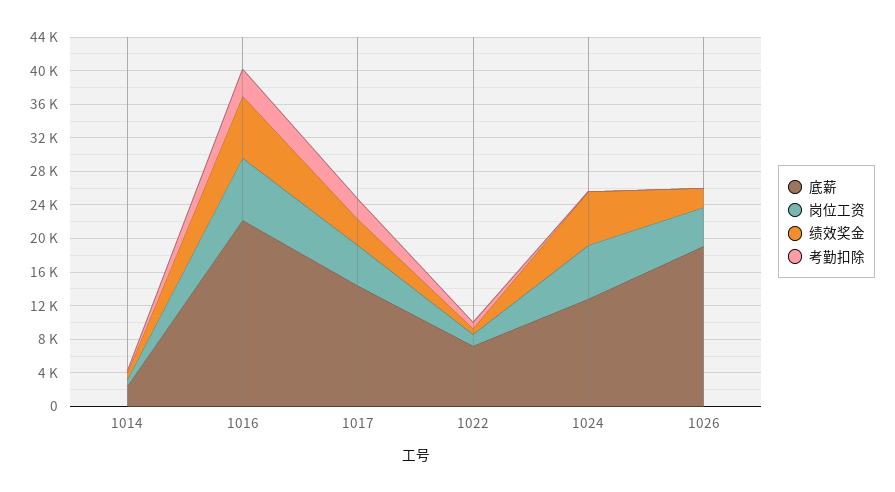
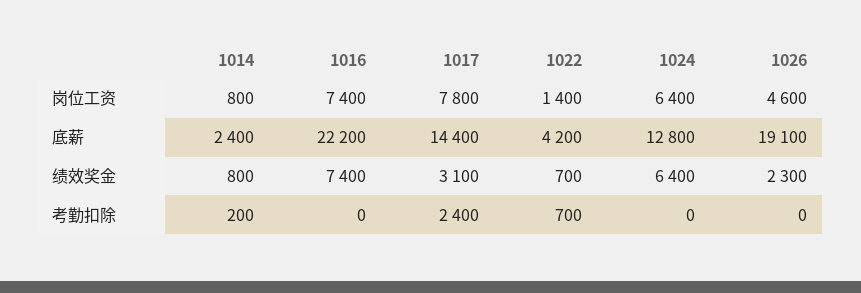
考勤扣除, 1016: 3000 -> 0
岗位工资, 1017: 5000 -> 7800
底薪, 1022: 7000 -> 4200

